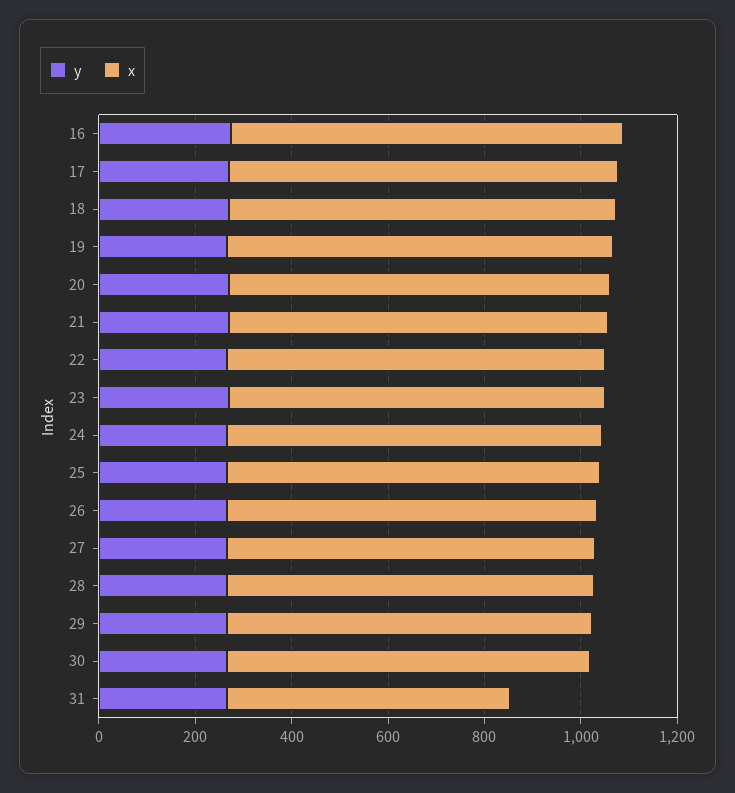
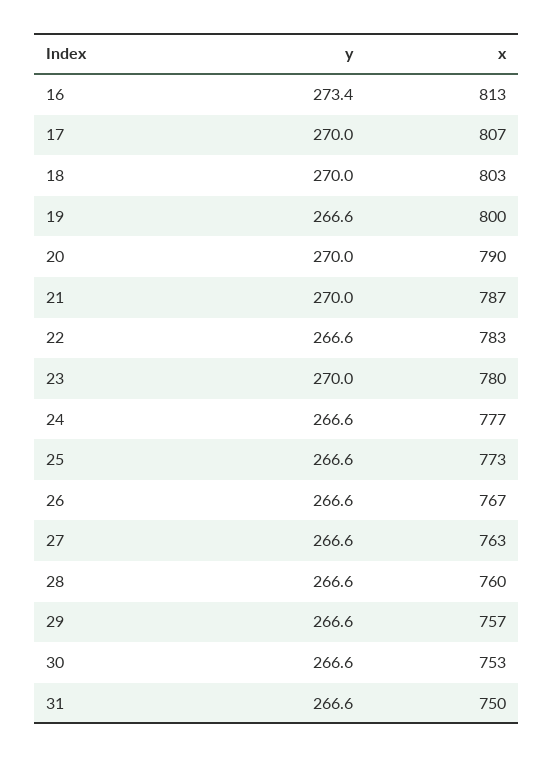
x, 31: 600 -> 750

